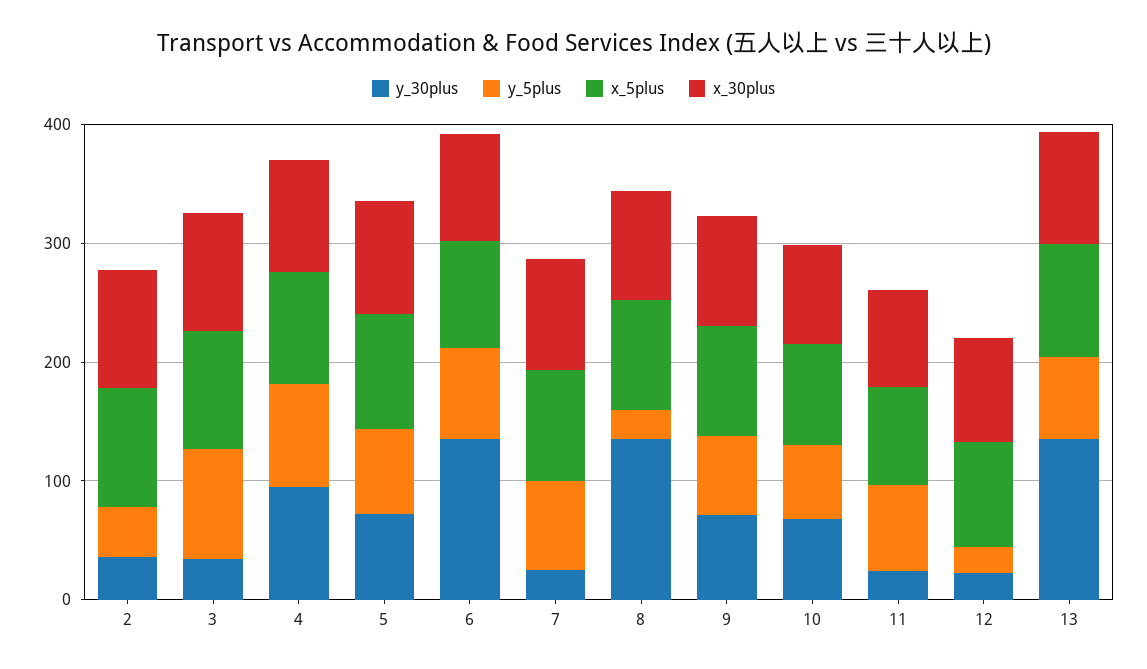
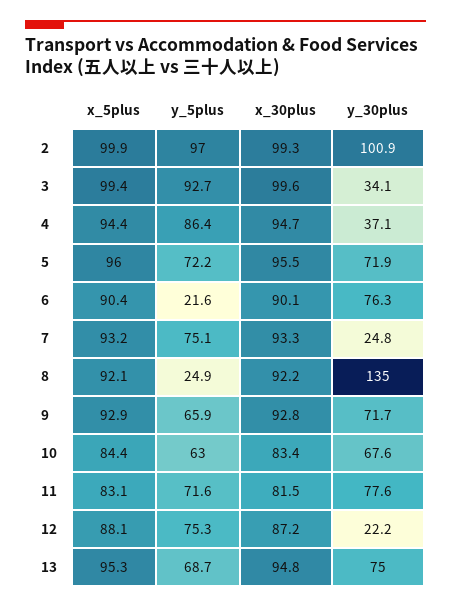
y_30plus, 2: 40 -> 100.9
y_5plus, 2: 40 -> 97
y_30plus, 4: 100 -> 37.1
y_30plus, 6: 140 -> 76.3
y_5plus, 6: 80 -> 21.6
y_30plus, 11: 20 -> 77.6
y_5plus, 12: 20 -> 75.3
y_30plus, 13: 140 -> 75

